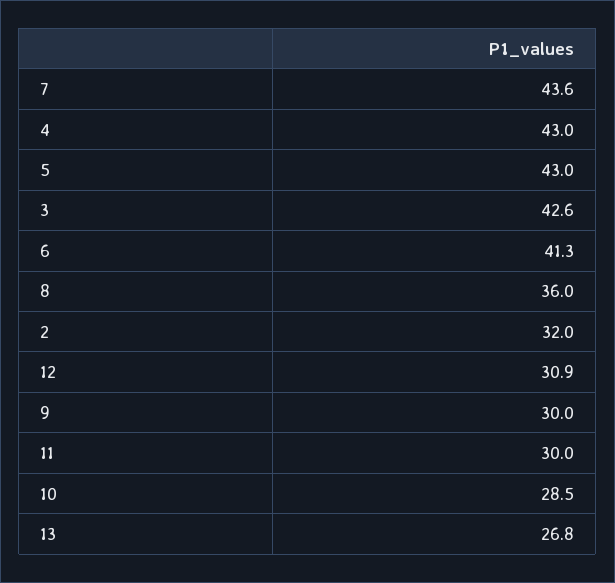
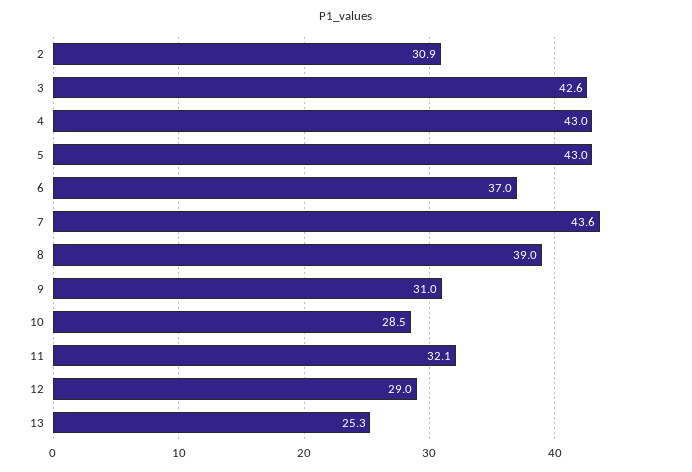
6: 41.3 -> 37
8: 36 -> 39
2: 32 -> 30.9
12: 30.9 -> 29
9: 30 -> 31
11: 30 -> 32.1
13: 26.8 -> 25.3

